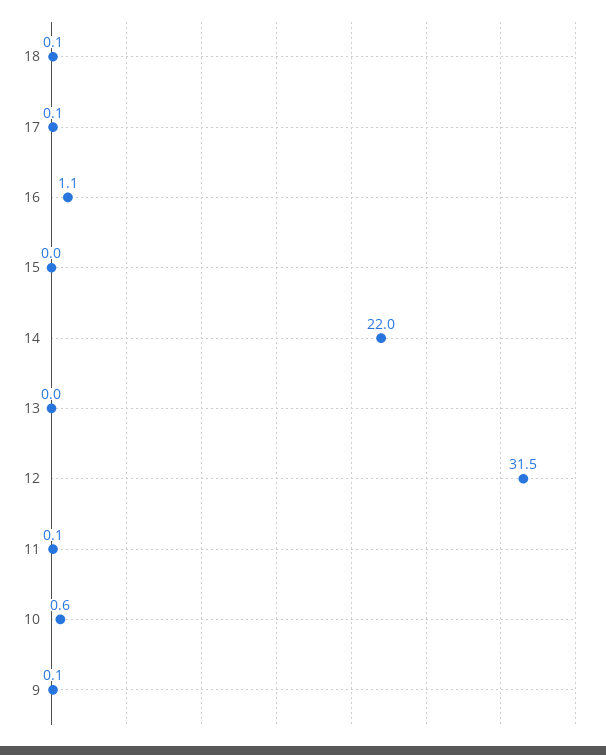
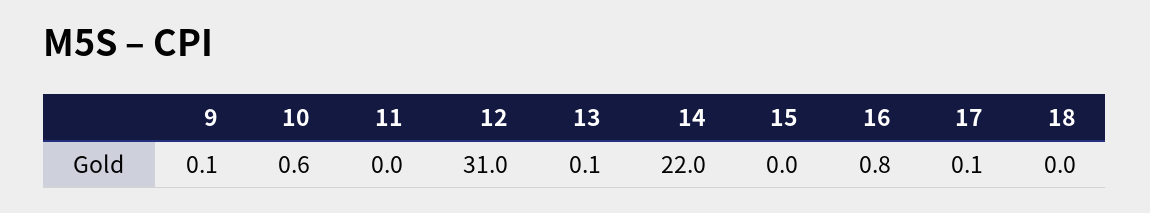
18: 0.1 -> 0
16: 1.1 -> 0.8
13: 0 -> 0.1
12: 31.5 -> 31
11: 0.1 -> 0

